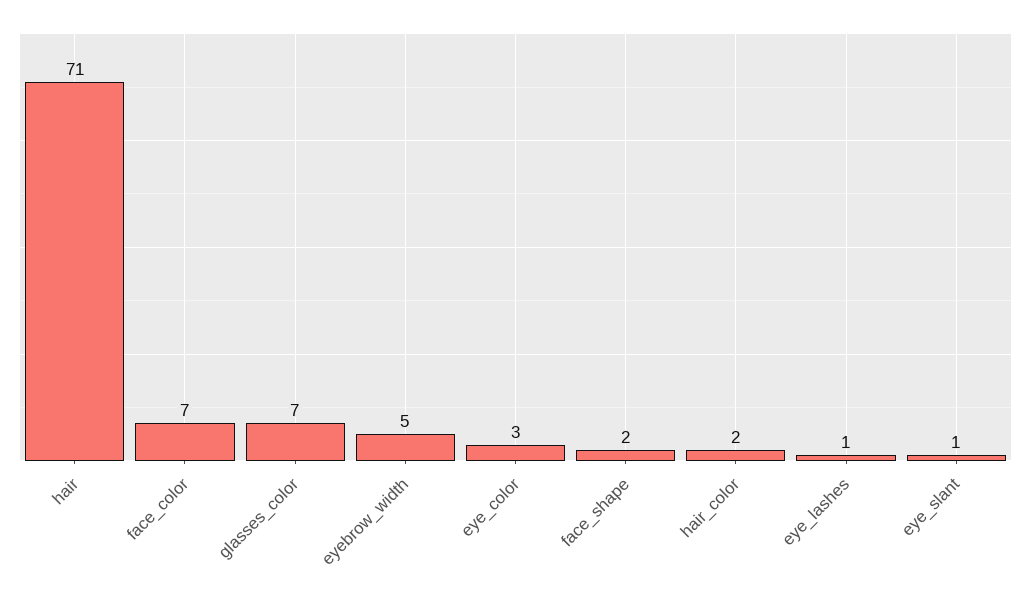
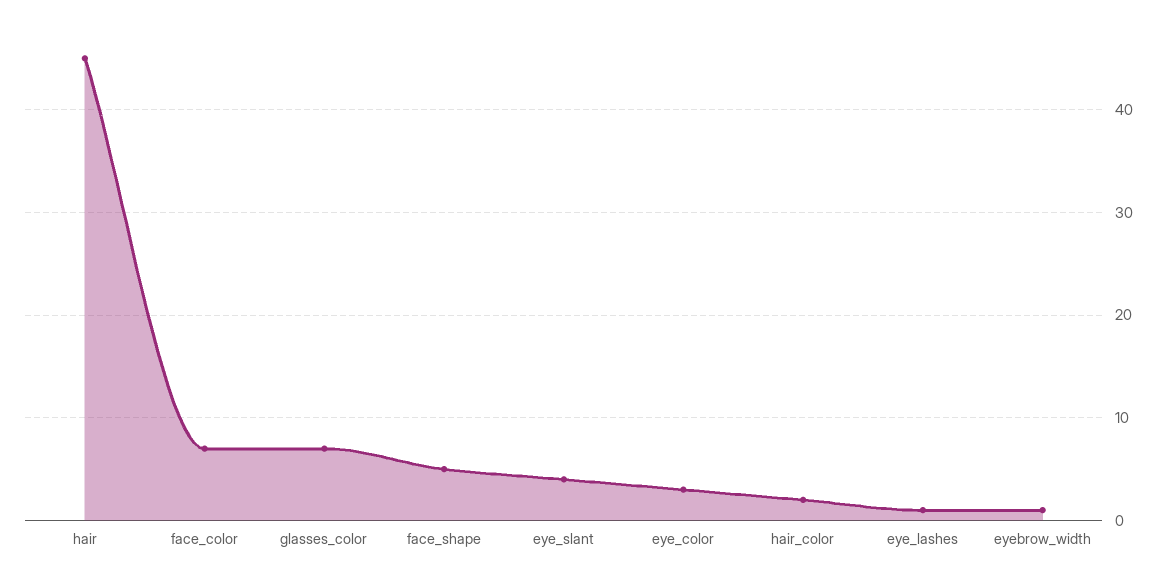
hair: 71 -> 45
eyebrow_width: 5 -> 1
face_shape: 2 -> 5
eye_slant: 1 -> 4

